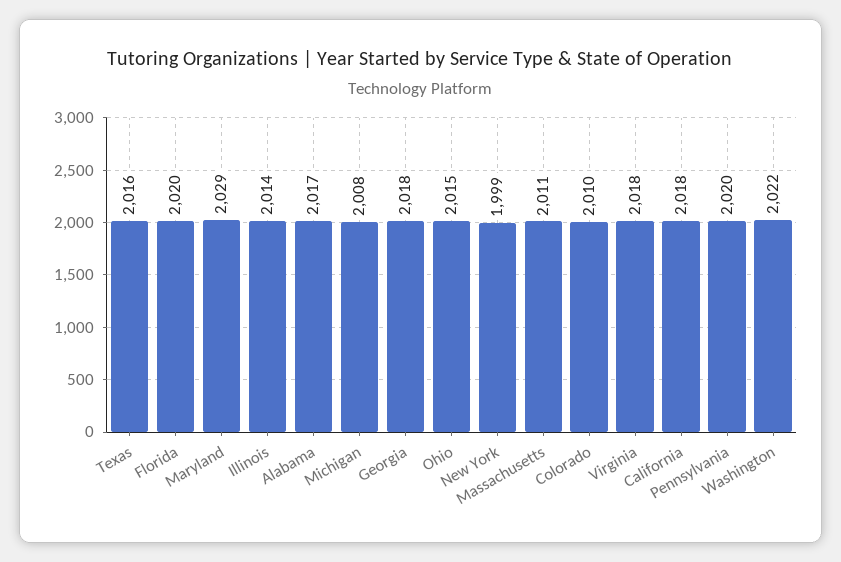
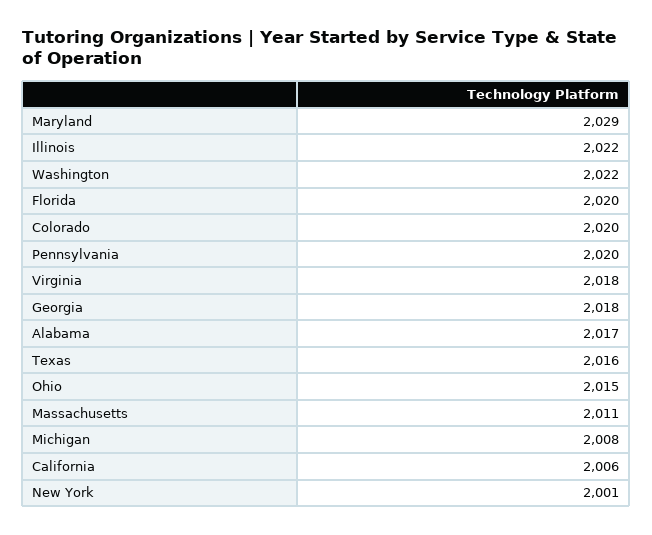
Illinois: 2014 -> 2022
New York: 1999 -> 2001
Colorado: 2010 -> 2020
California: 2018 -> 2006

